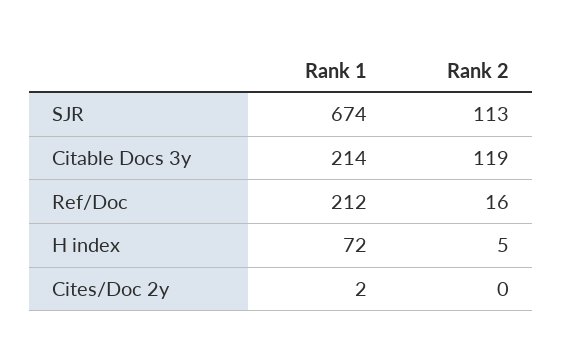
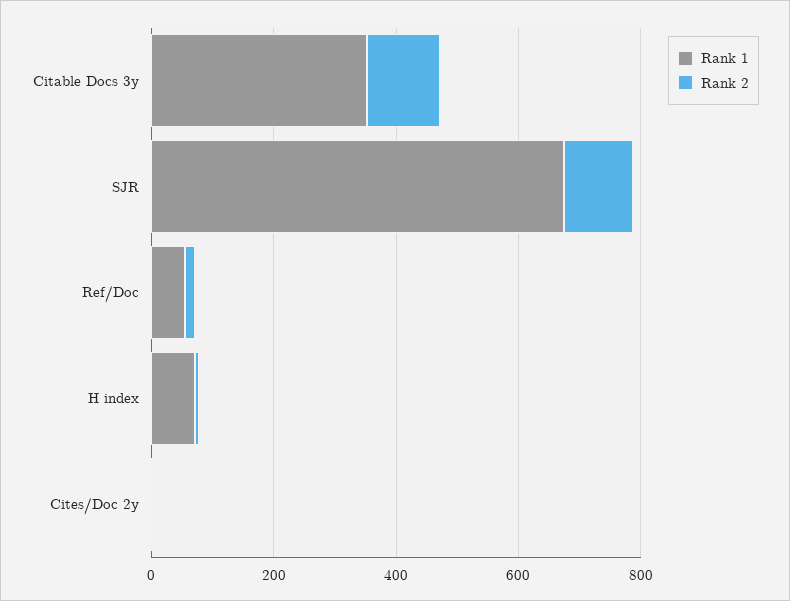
Rank 1, Citable Docs 3y: 214 -> 350
Rank 1, Ref/Doc: 212 -> 50

